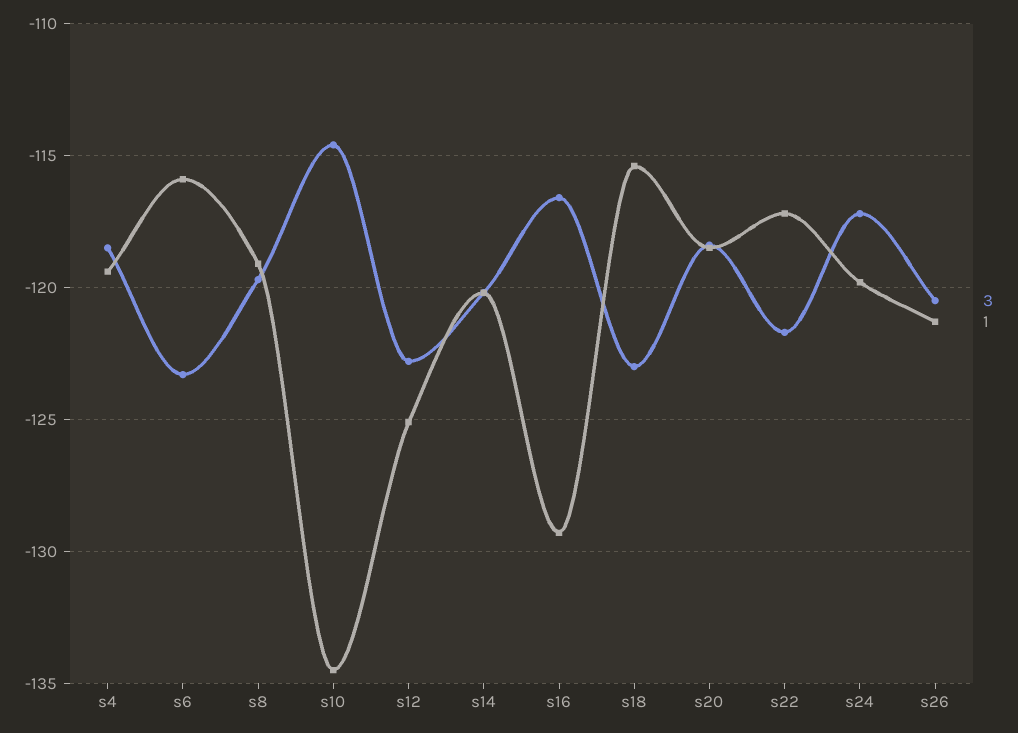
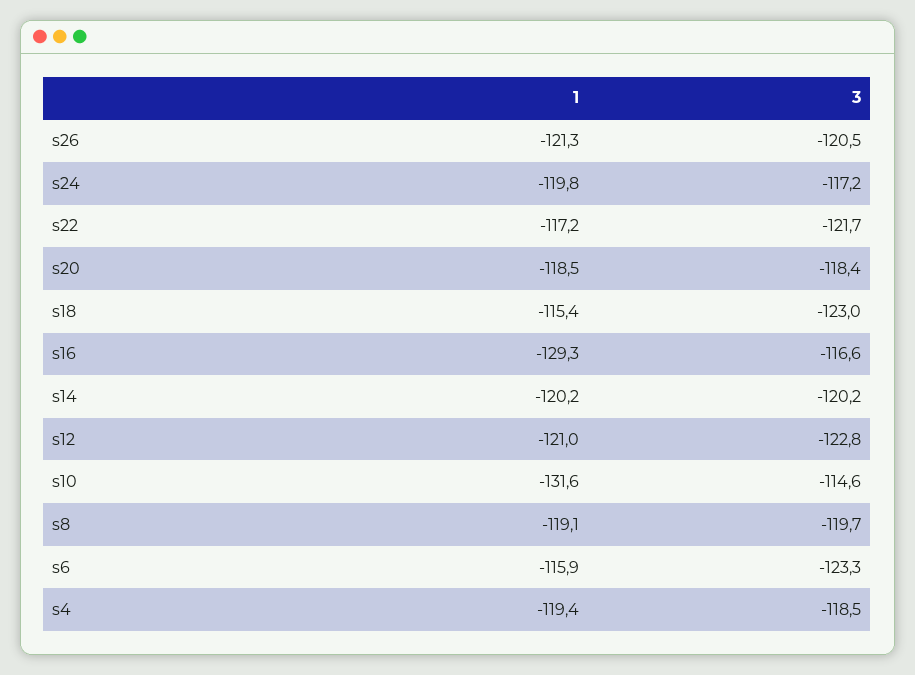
1, s10: -134.5 -> -131.6
1, s12: -125 -> -121

